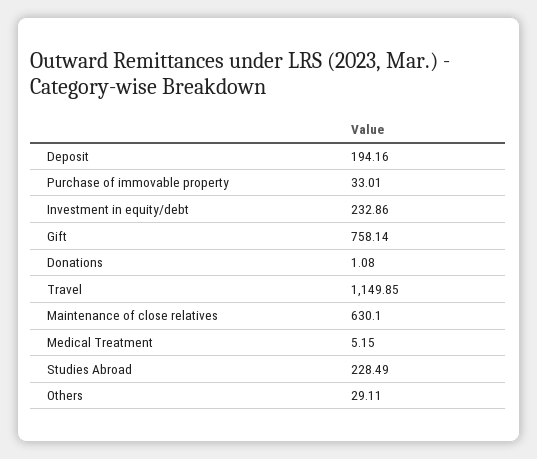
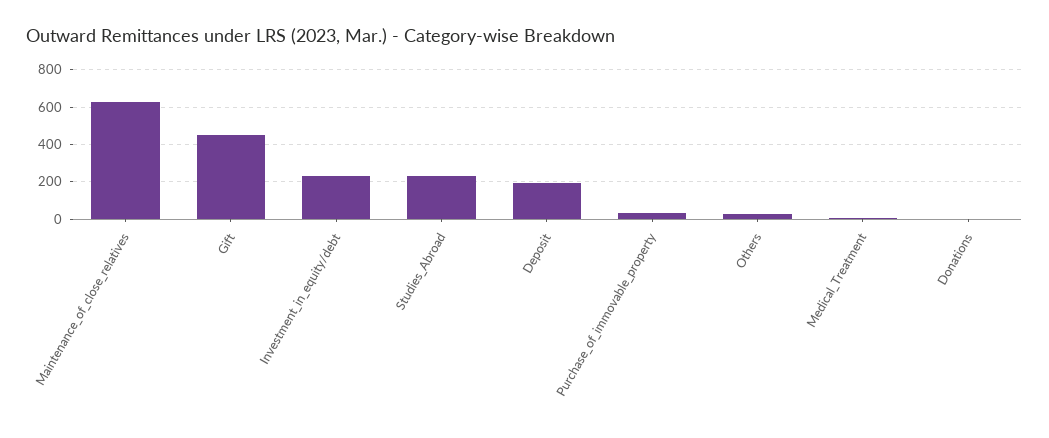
Gift: 758.14 -> 450
Travel: 1149.85 -> none

